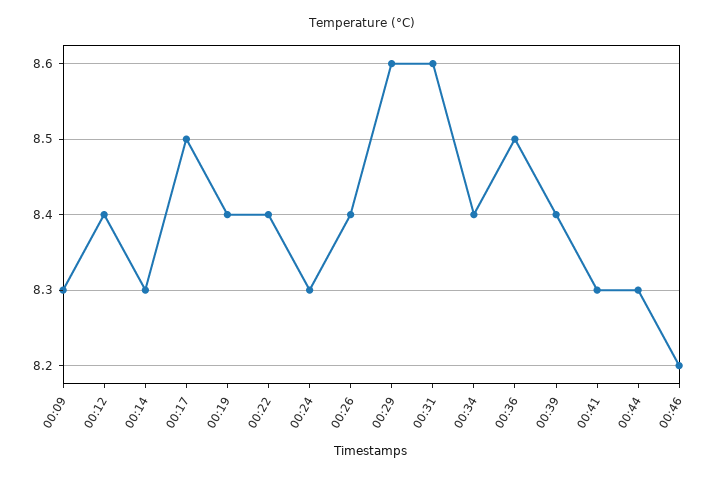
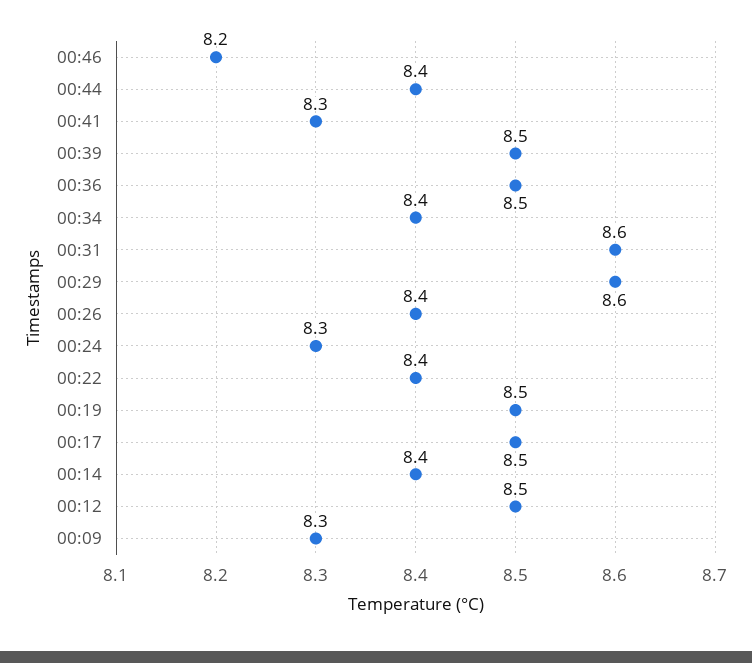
00:12: 8.4 -> 8.5
00:14: 8.3 -> 8.4
00:19: 8.4 -> 8.5
00:39: 8.4 -> 8.5
00:44: 8.3 -> 8.4

